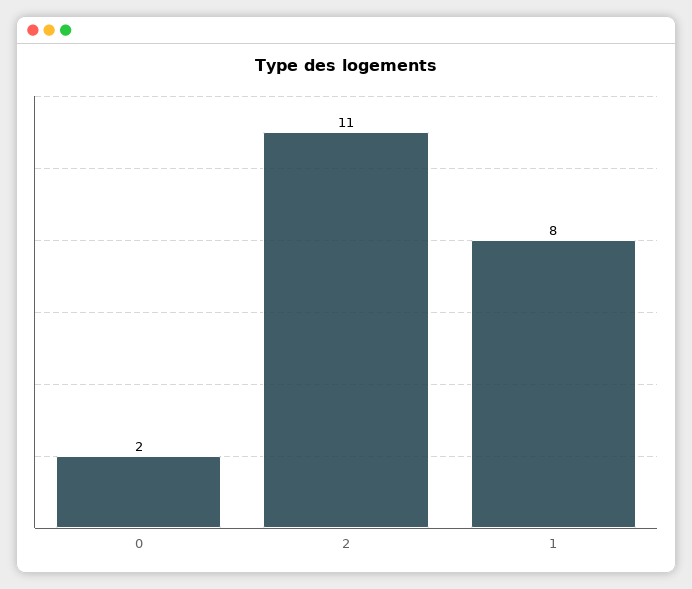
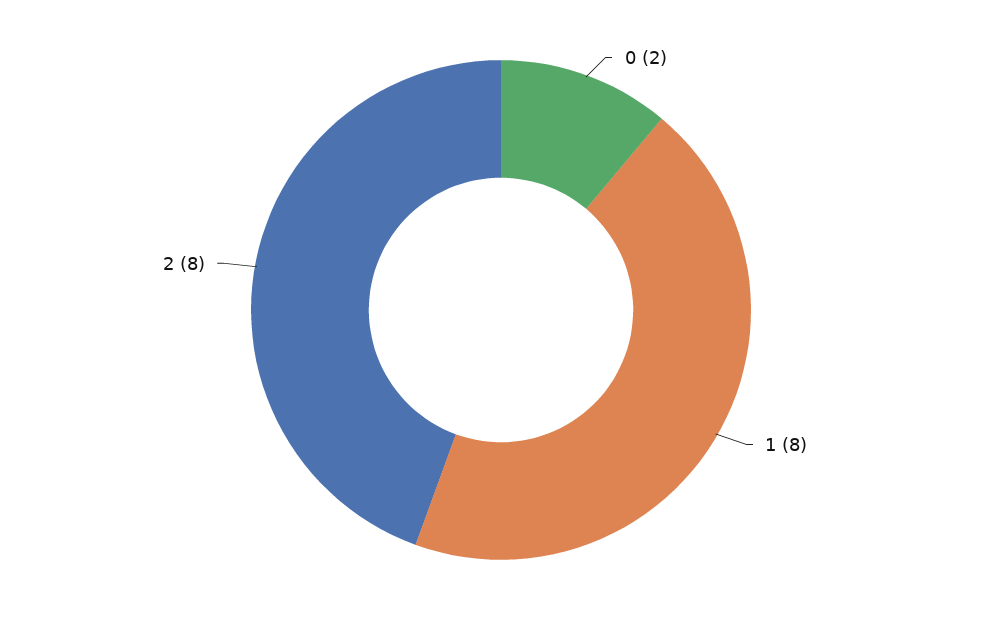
2: 11 -> 8

